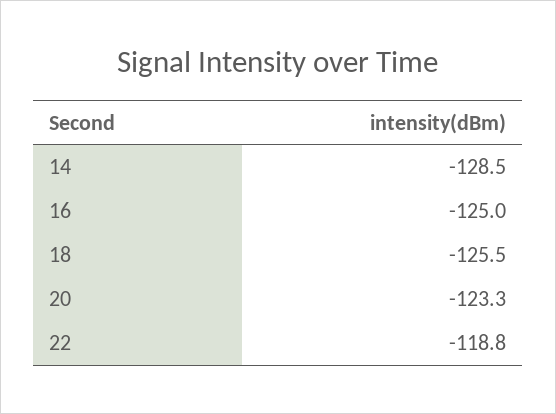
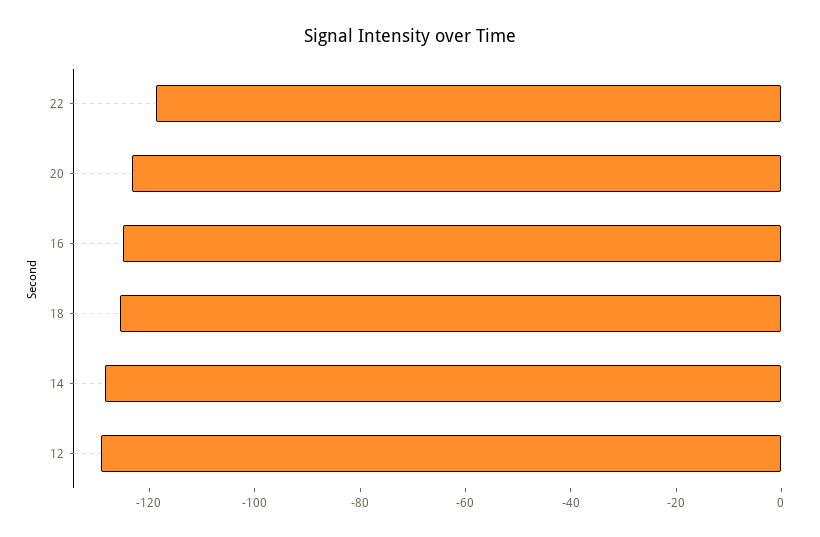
12: none -> -130

